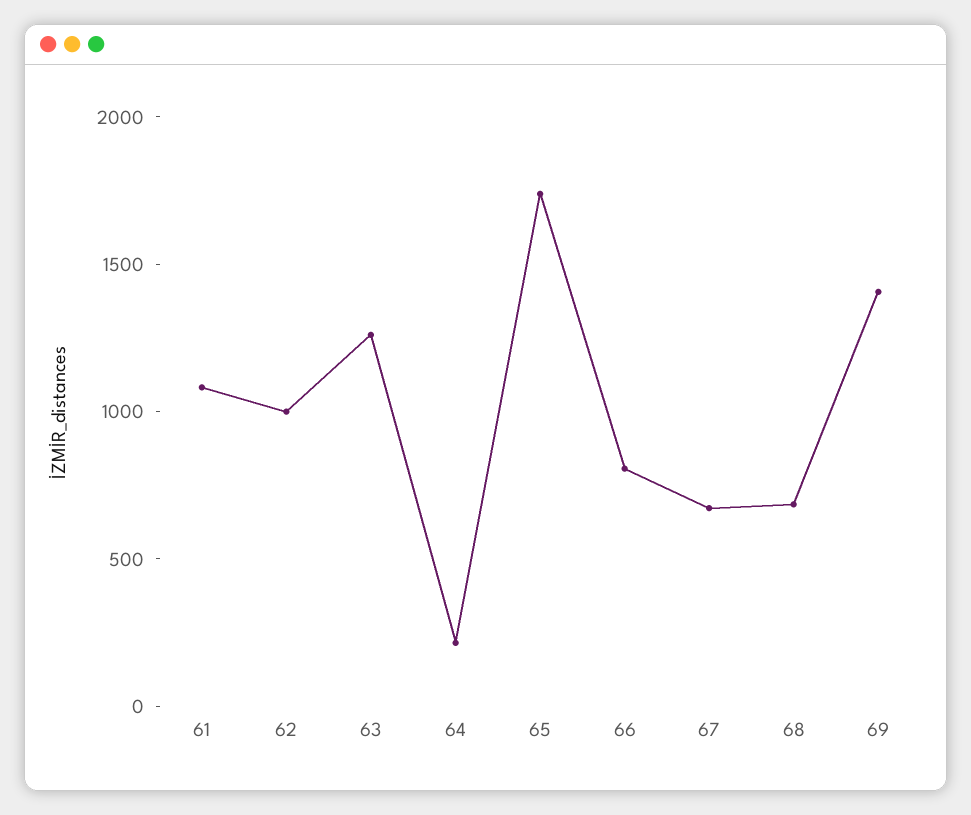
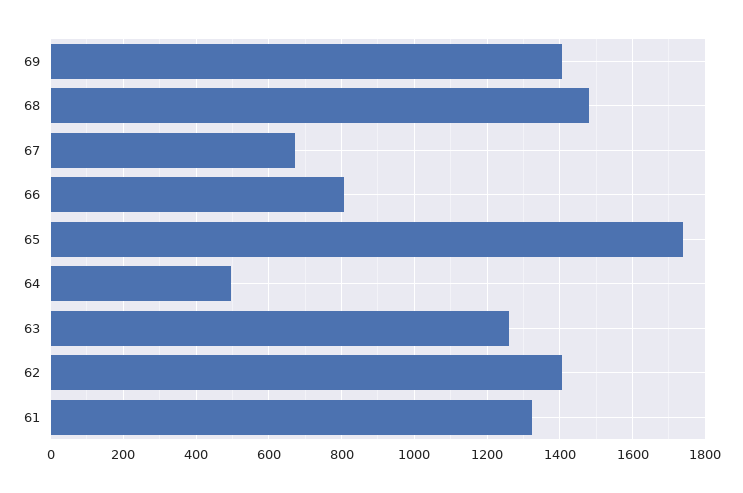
61: 1100 -> 1320
62: 1000 -> 1400
64: 200 -> 500
68: 700 -> 1480

